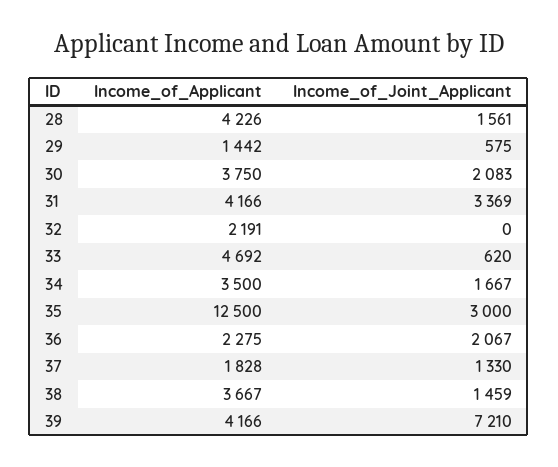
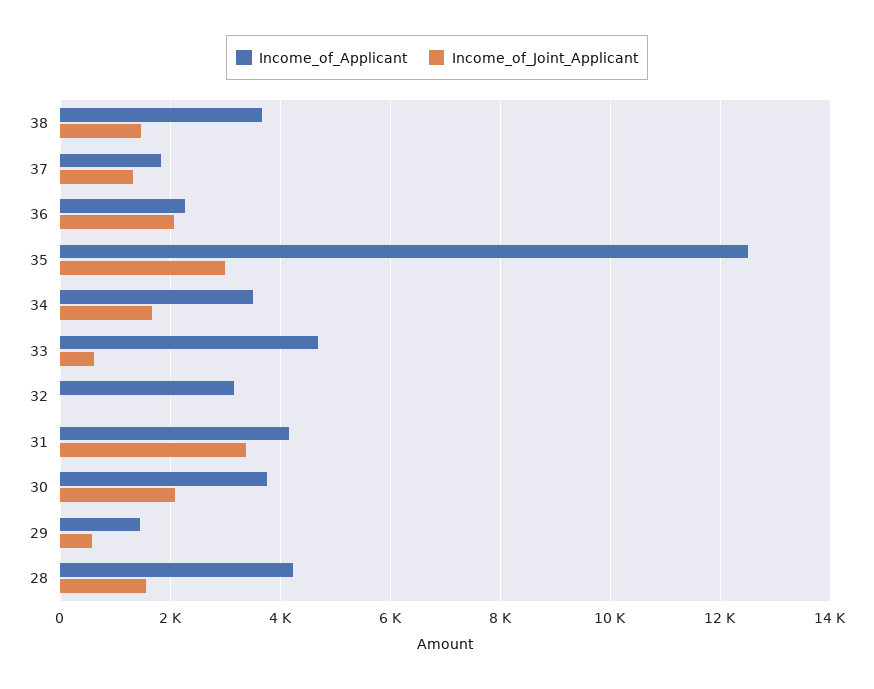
Income_of_Applicant, 32: 2191 -> 3200
Income_of_Applicant, 39: 4166 -> none
Income_of_Joint_Applicant, 39: 7210 -> none

